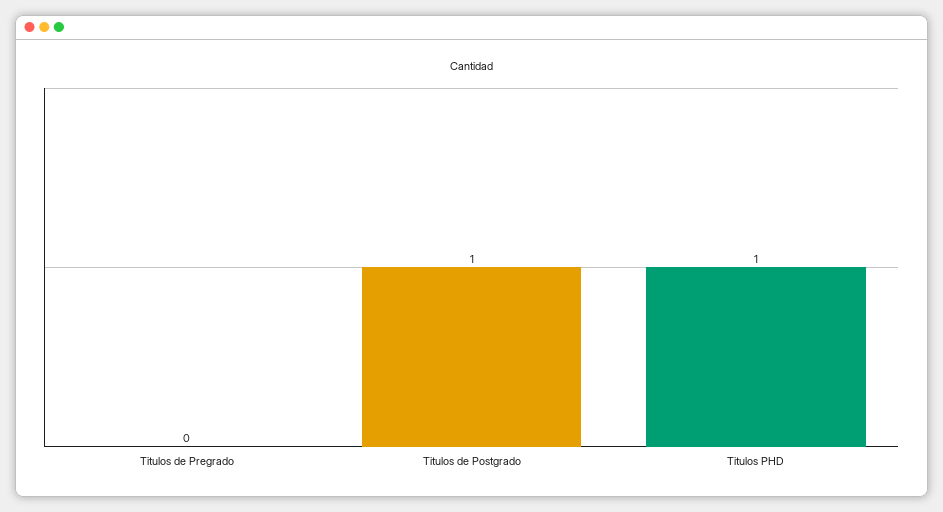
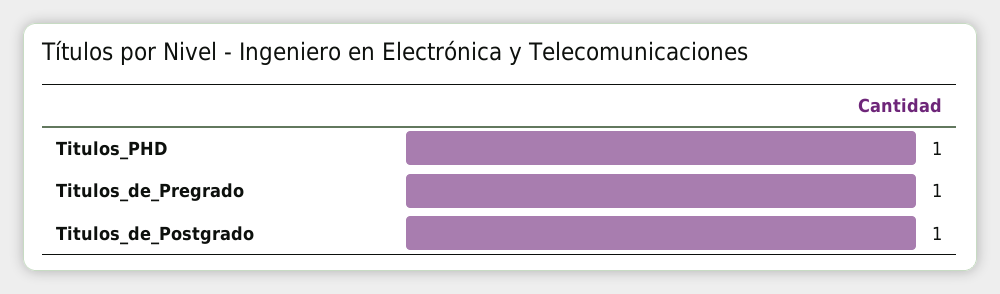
Titulos de Pregrado: 0 -> 1

